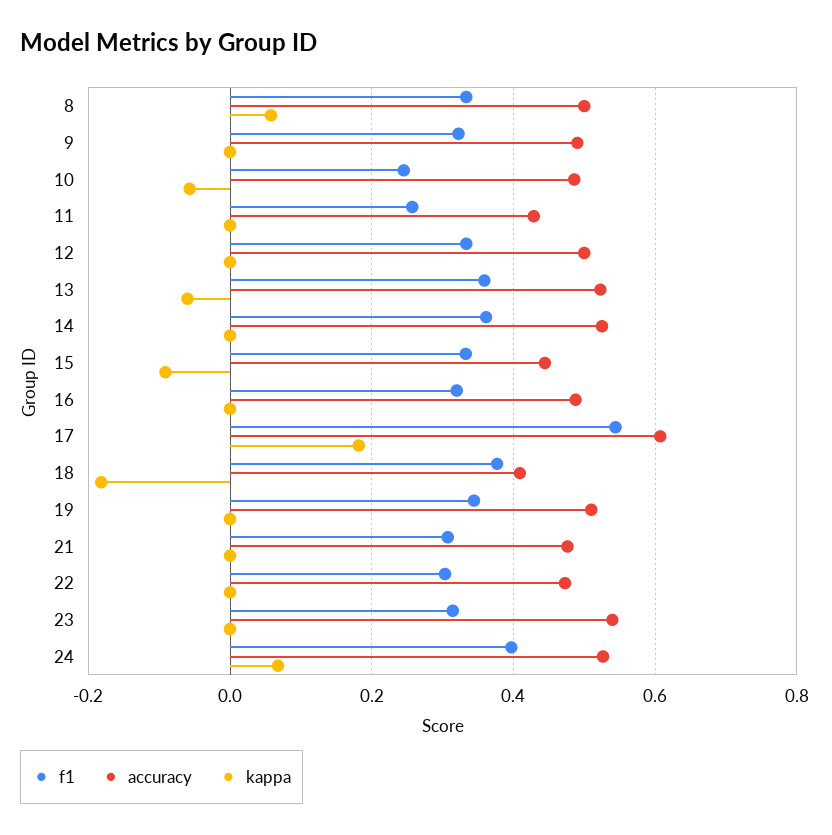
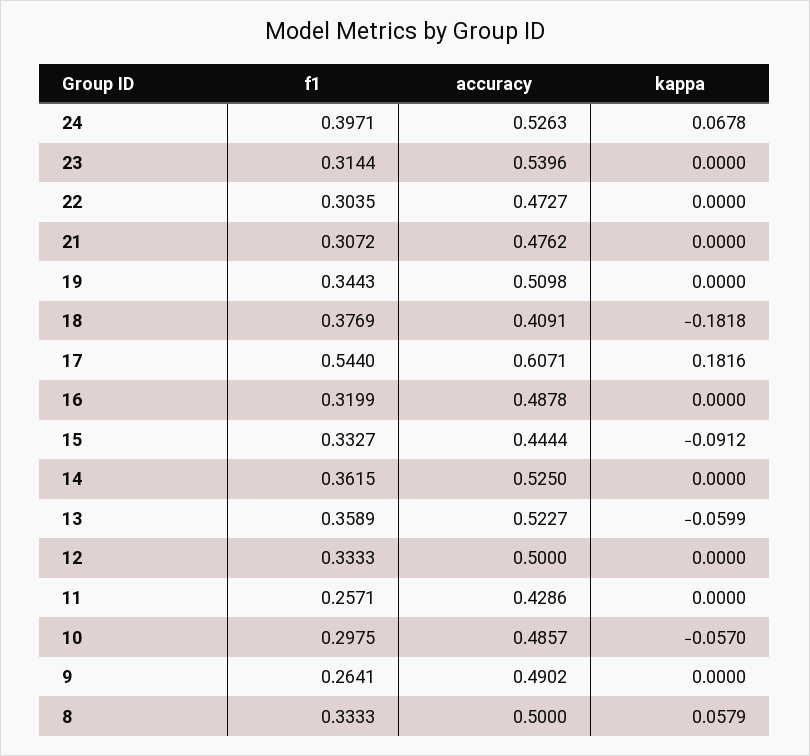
f1, 9: 0.32 -> 0.2641
f1, 10: 0.24 -> 0.2975

